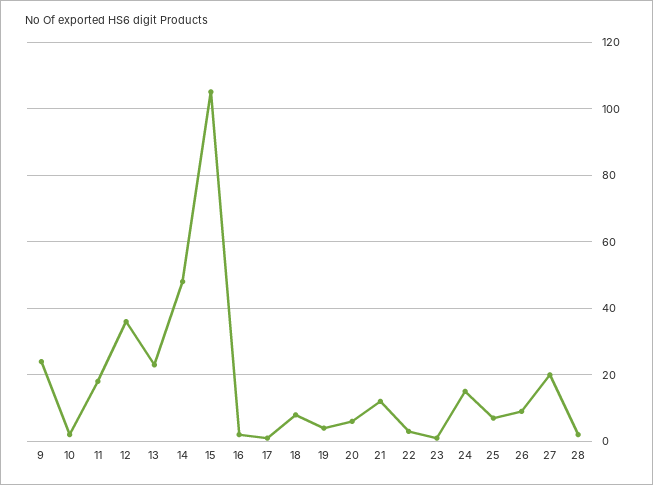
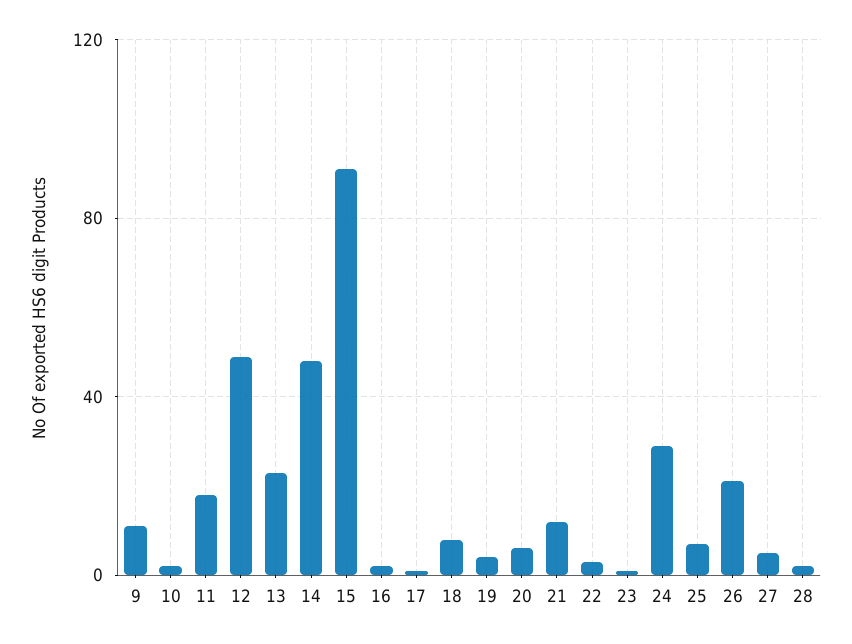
9: 25 -> 10
12: 35 -> 50
15: 105 -> 90
24: 15 -> 30
26: 10 -> 20
27: 20 -> 5

